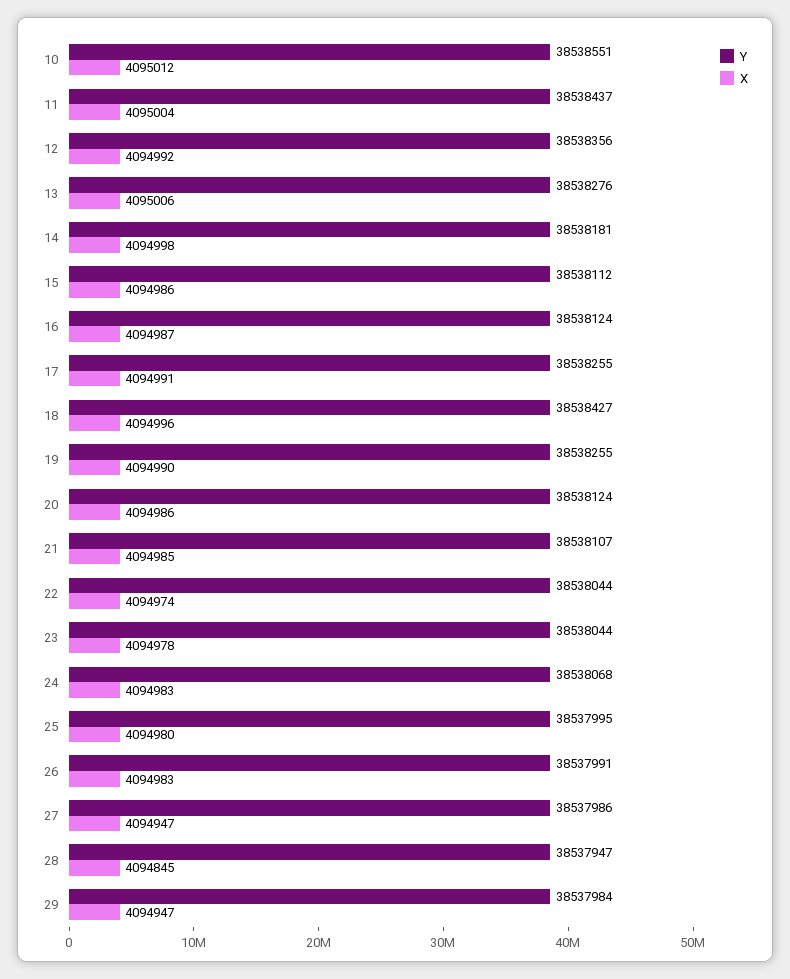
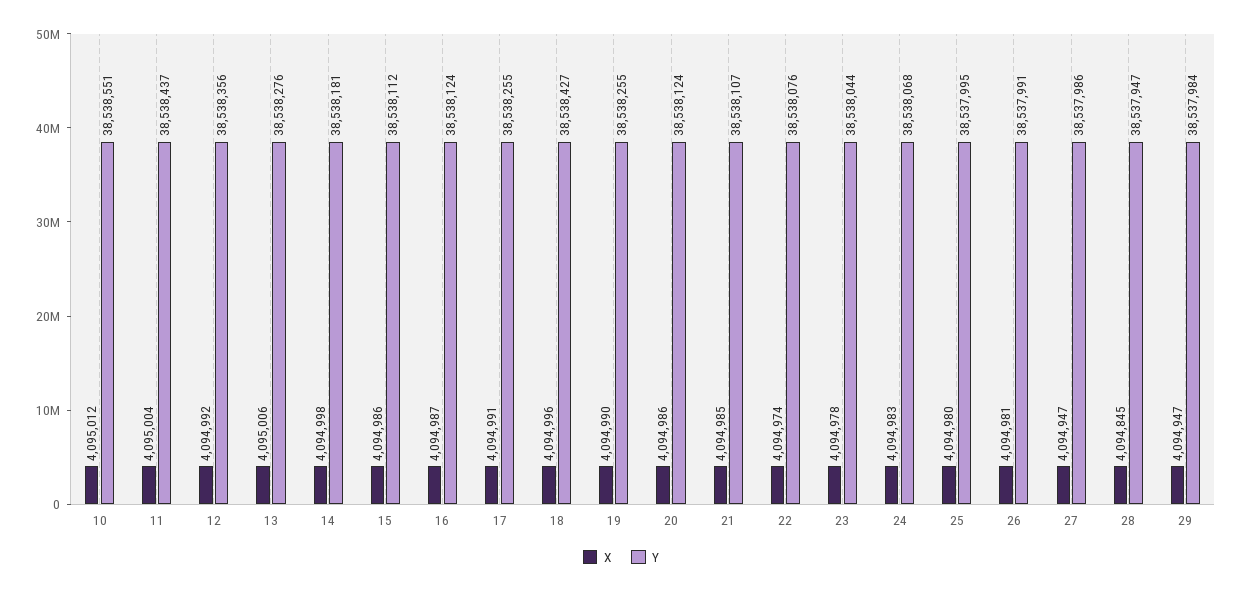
Y, 22: 38538044 -> 38538076
X, 26: 4094983 -> 4094981

